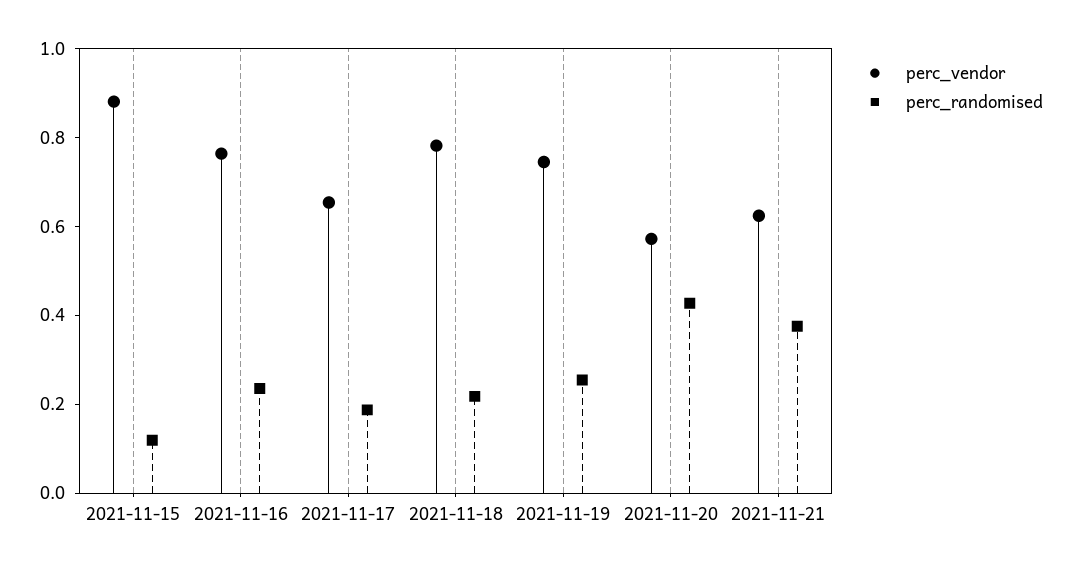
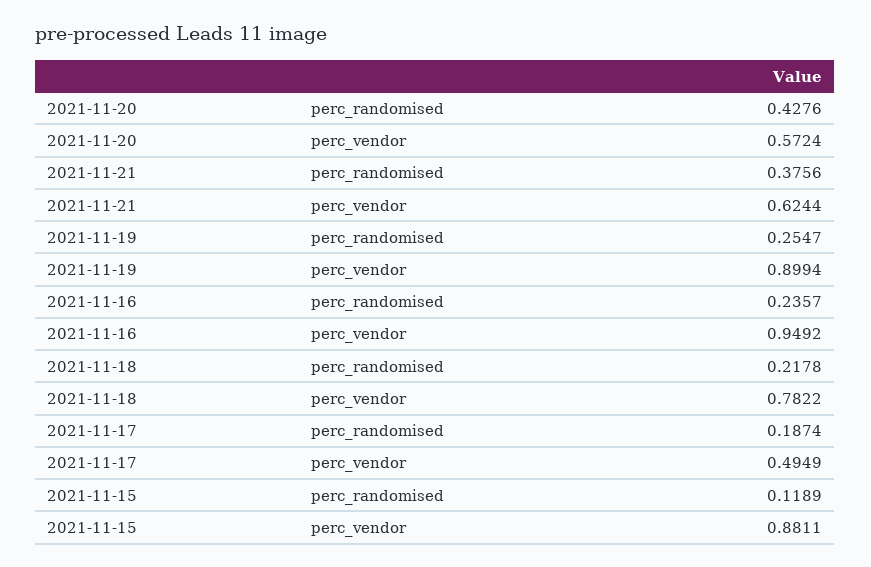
perc_vendor, 2021-11-16: 0.75 -> 0.9492
perc_vendor, 2021-11-17: 0.65 -> 0.4949
perc_vendor, 2021-11-19: 0.75 -> 0.8994

